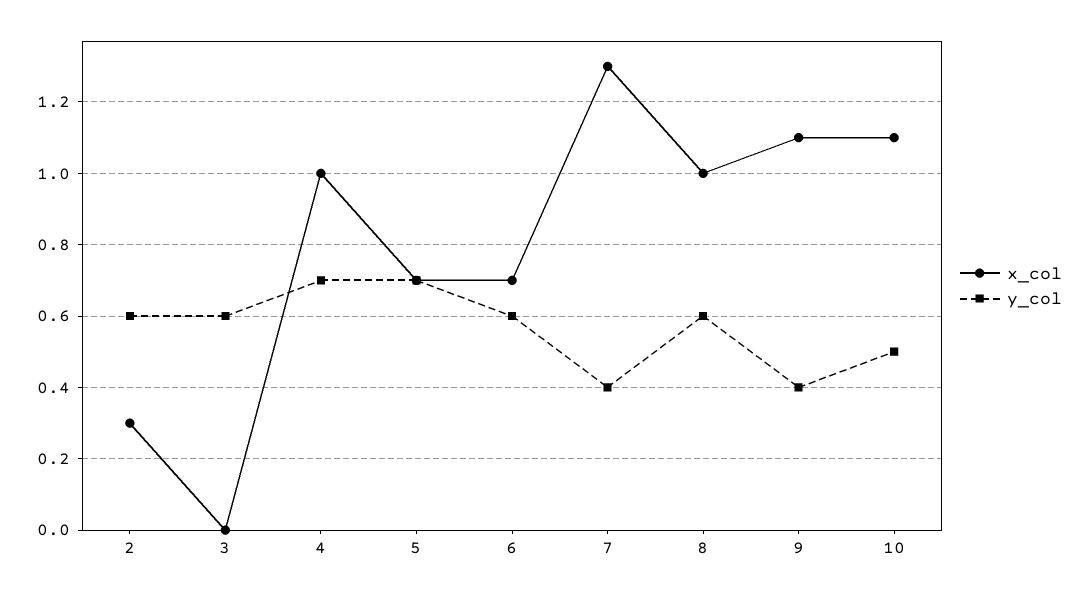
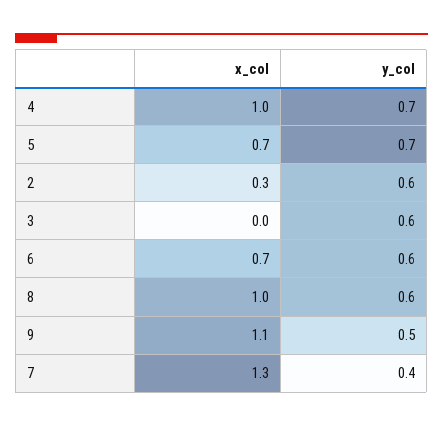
y_col, 9: 0.4 -> 0.5
x_col, 10: 1.1 -> none
y_col, 10: 0.5 -> none

